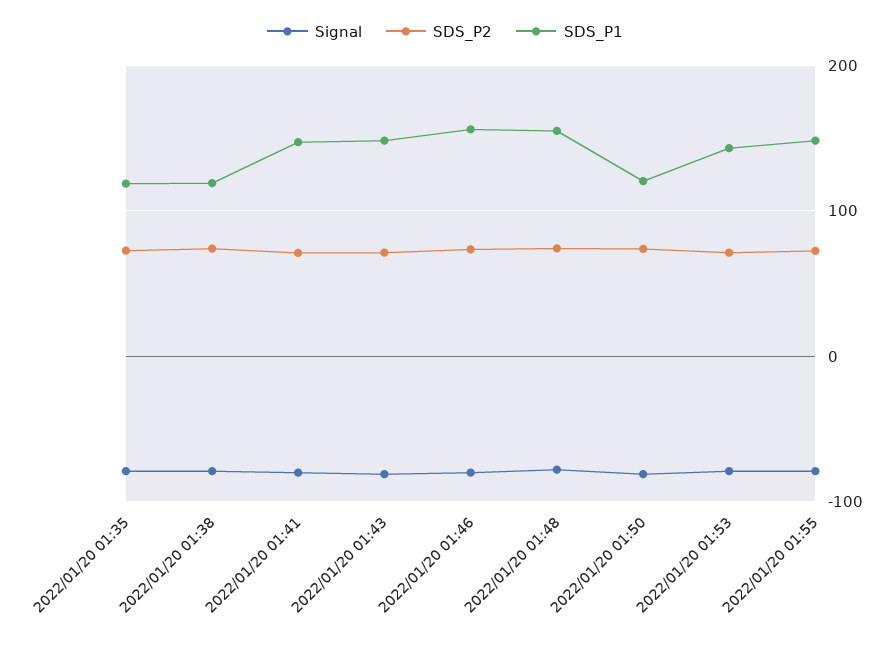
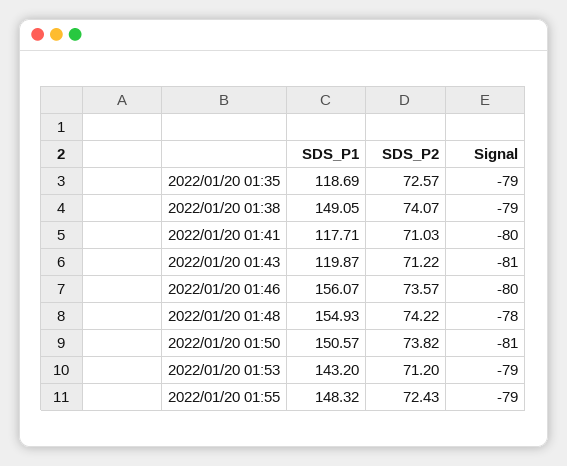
SDS_P1, 2022/01/20 01:38: 120 -> 149.05
SDS_P1, 2022/01/20 01:41: 150 -> 117.71
SDS_P1, 2022/01/20 01:43: 150 -> 119.87
SDS_P1, 2022/01/20 01:50: 120 -> 150.57

